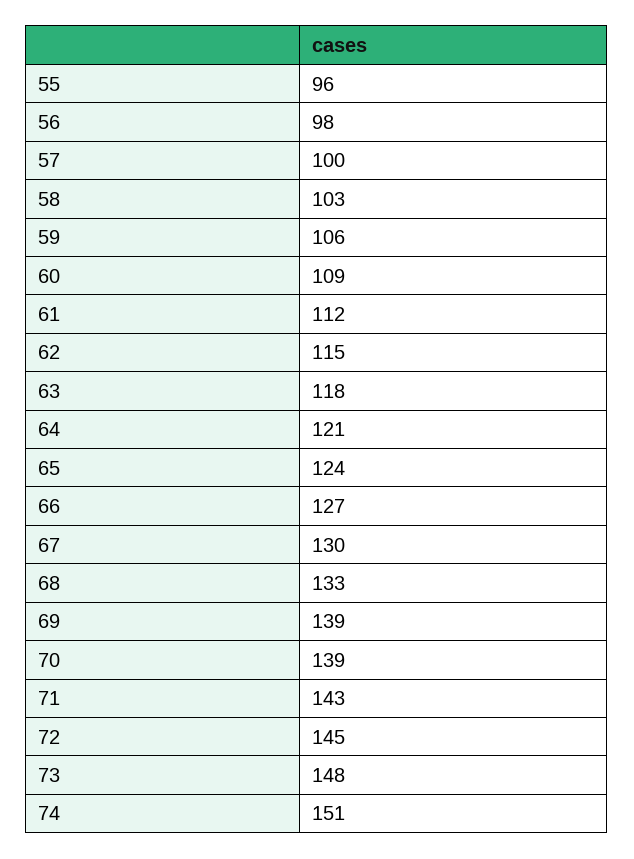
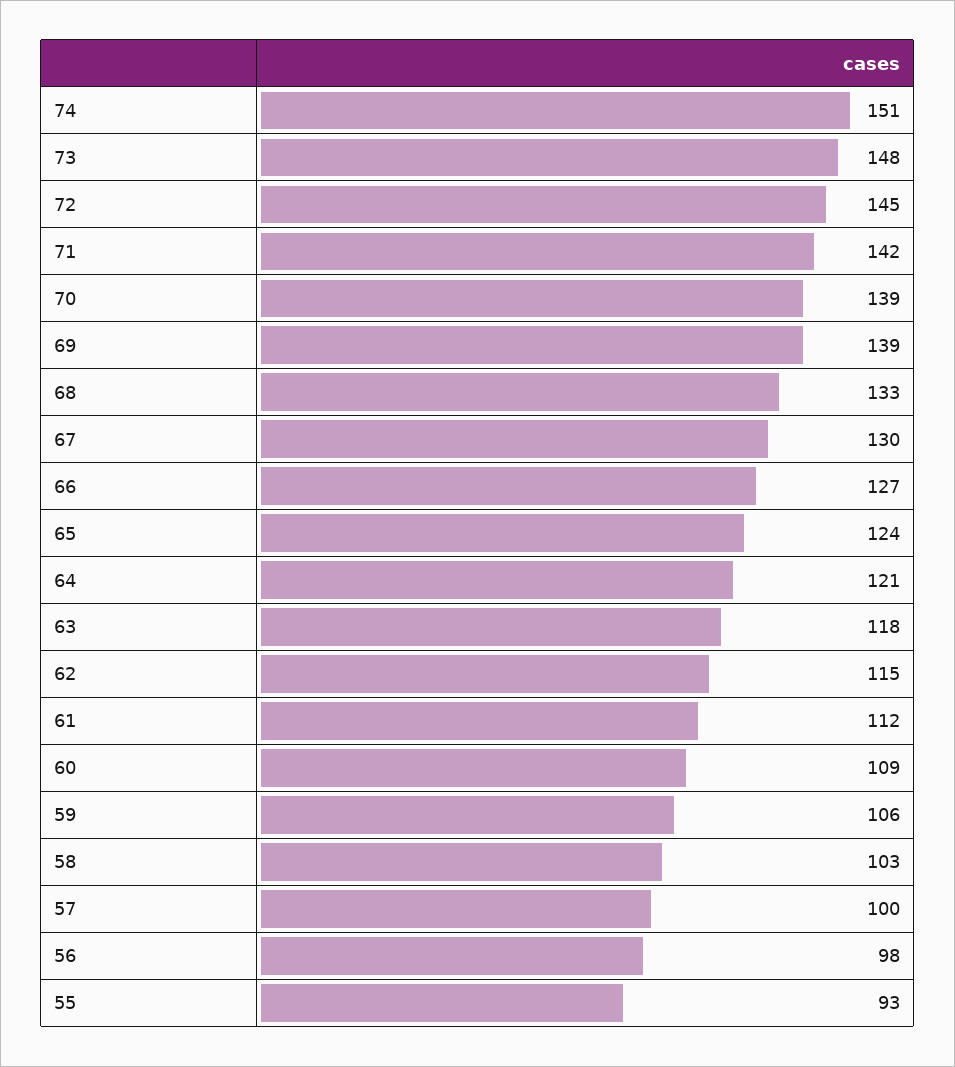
55: 96 -> 93
71: 143 -> 142

